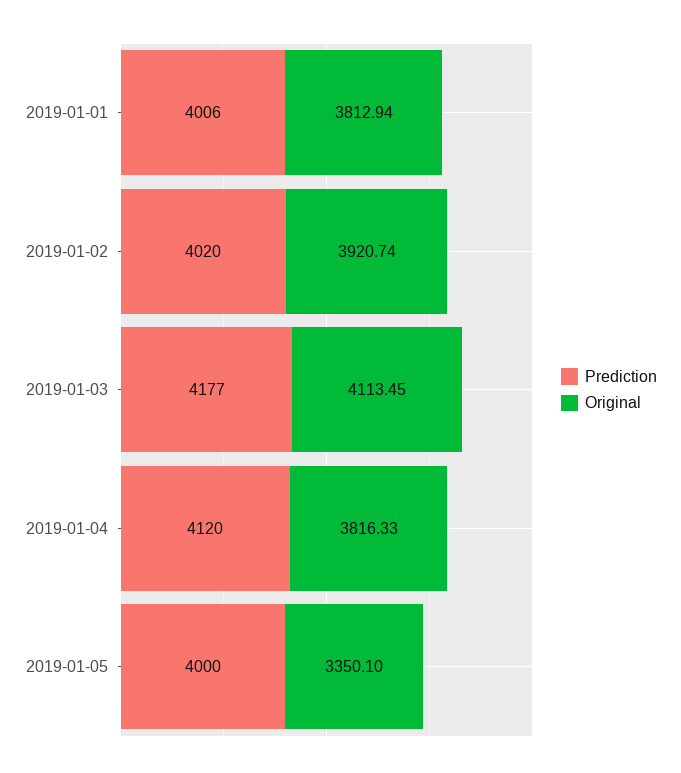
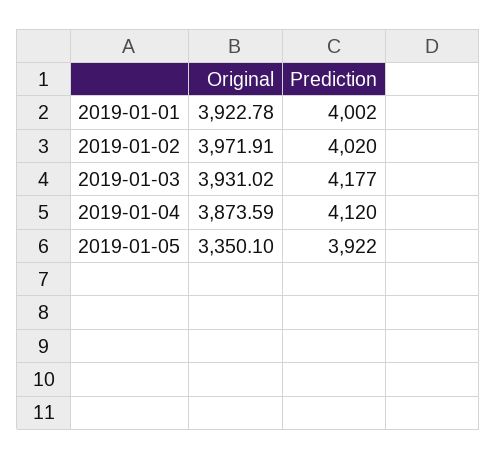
Prediction, 2019-01-01: 4006 -> 4002
Original, 2019-01-01: 3812.94 -> 3922.78
Original, 2019-01-02: 3920.74 -> 3971.91
Original, 2019-01-03: 4113.45 -> 3931.02
Original, 2019-01-04: 3816.33 -> 3873.59
Prediction, 2019-01-05: 4000 -> 3922

